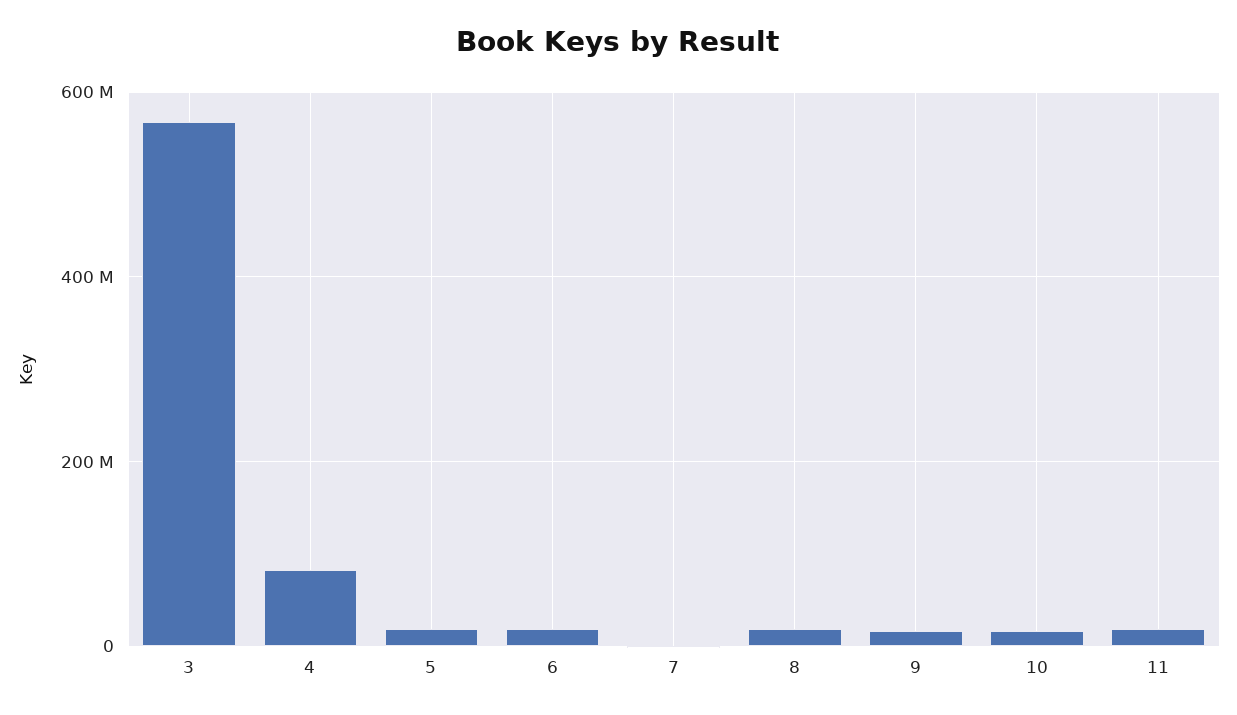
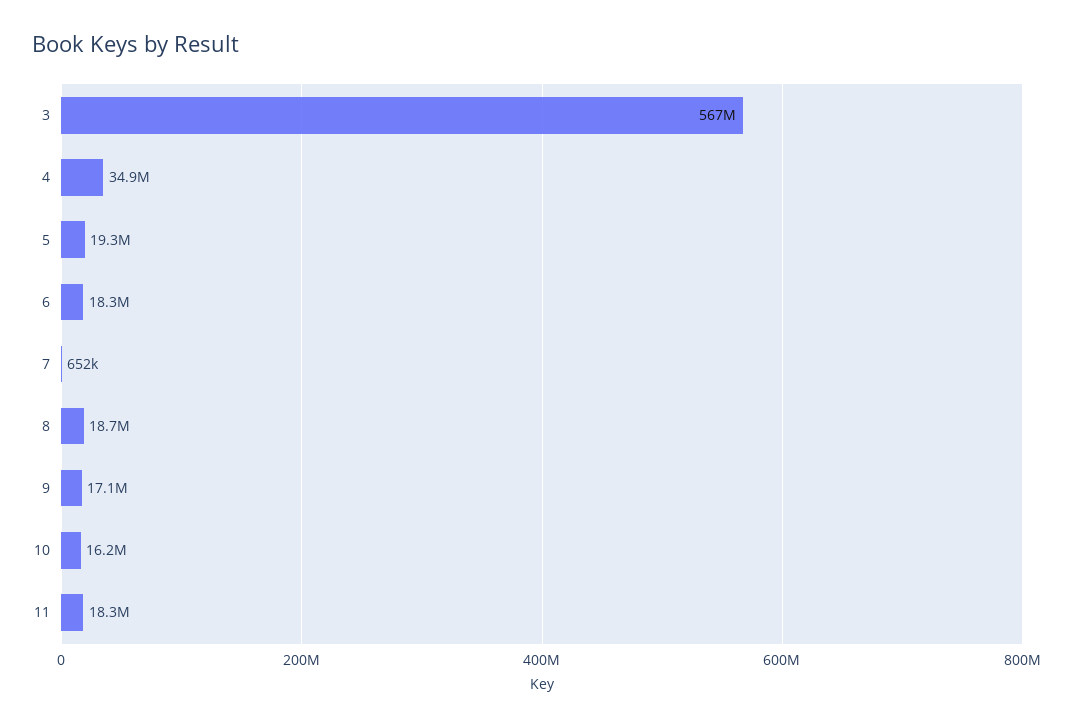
4: 80000000 -> 34900000

